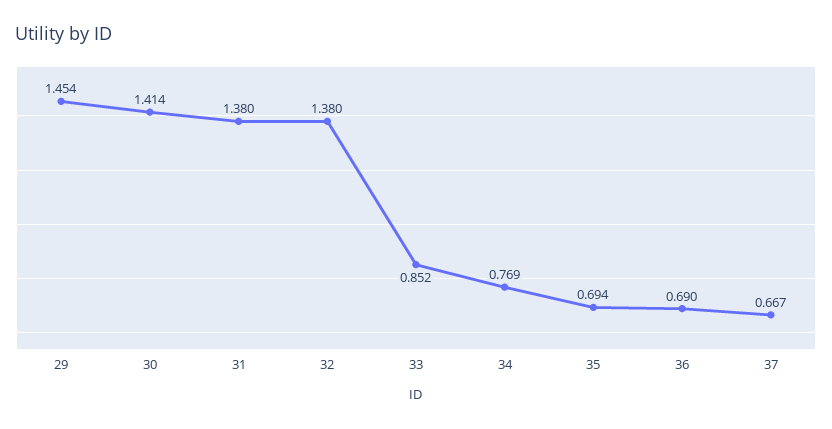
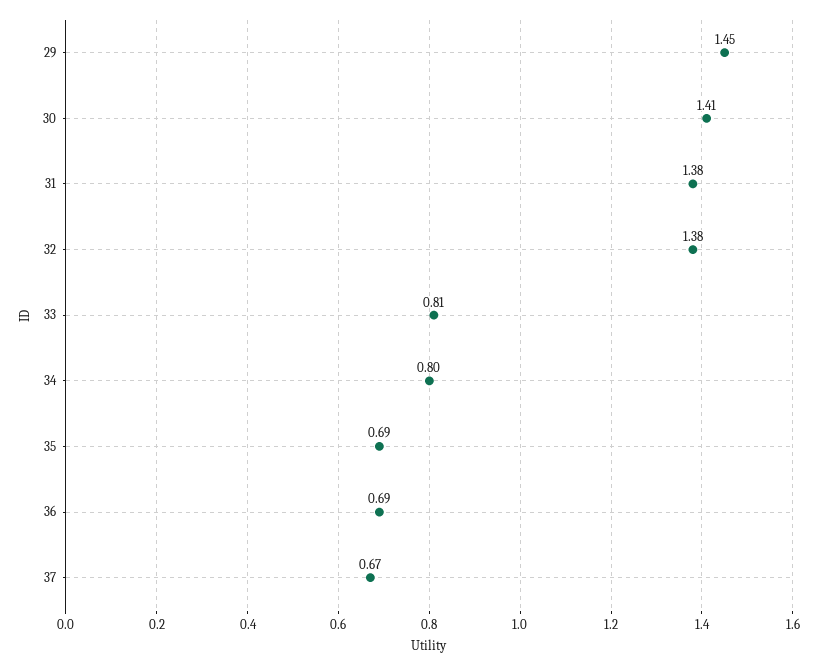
33: 0.852 -> 0.81
34: 0.769 -> 0.8

